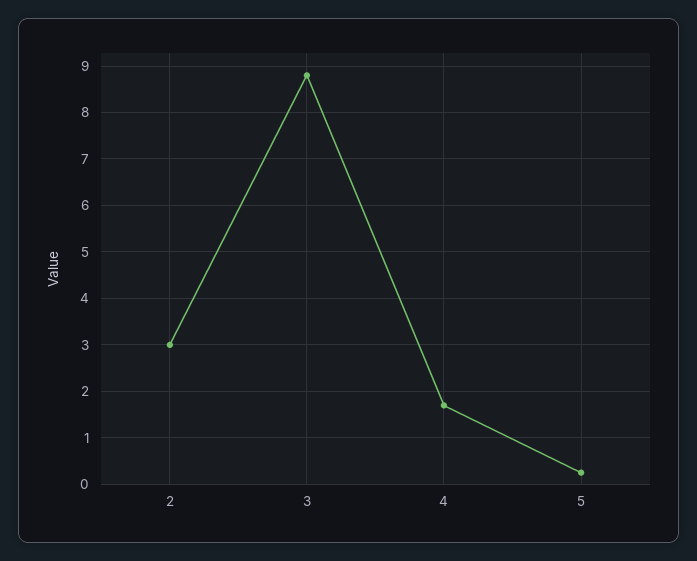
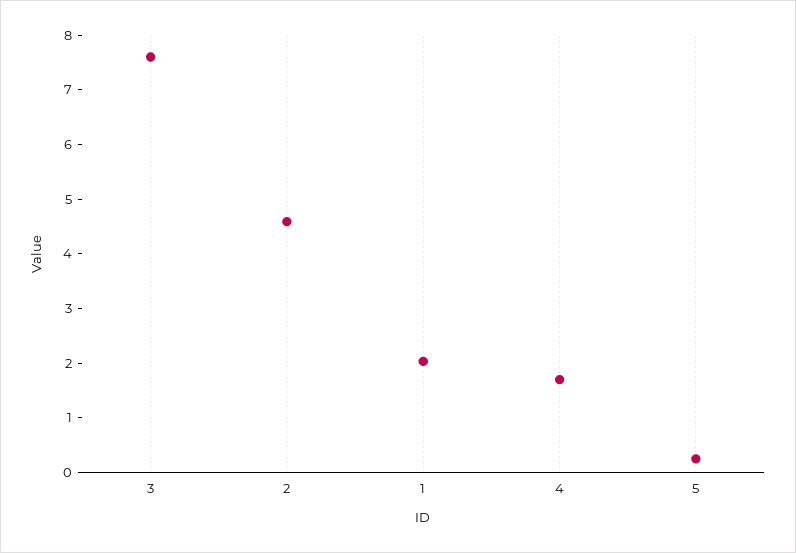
2: 3 -> 4.6
3: 8.8 -> 7.6
1: none -> 2

